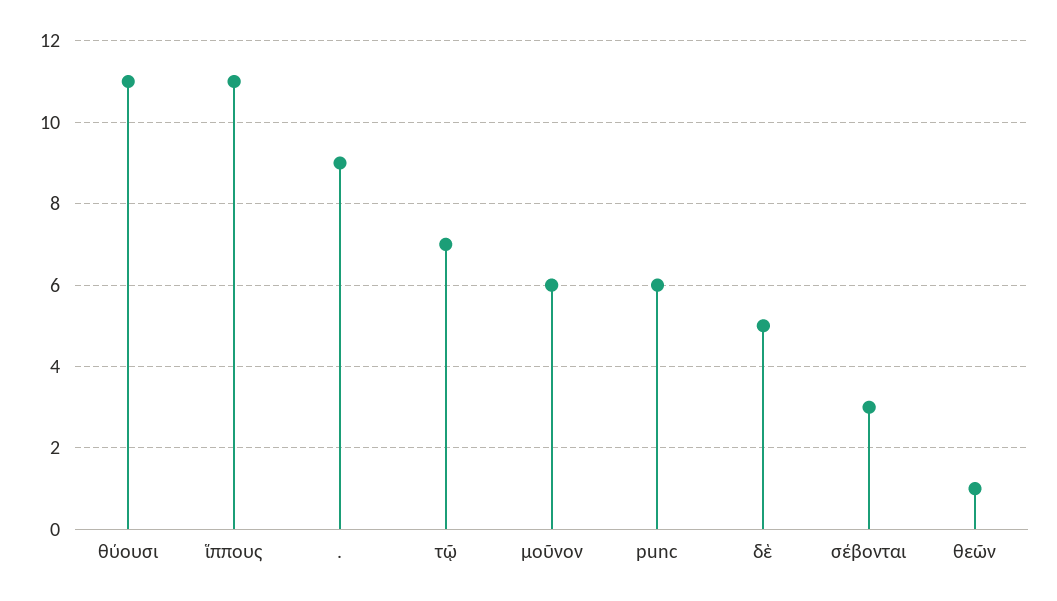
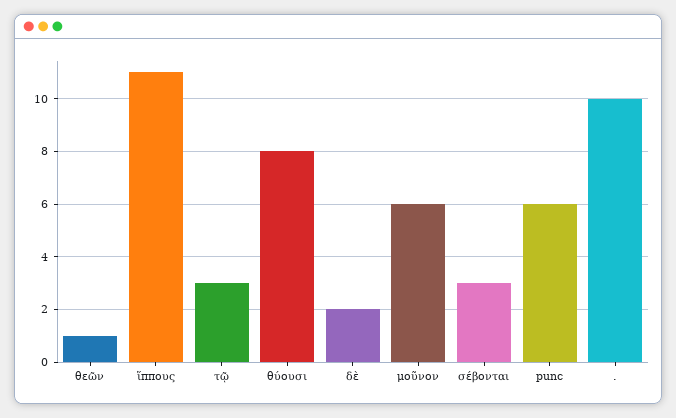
θύουσι: 11 -> 8
.: 9 -> 10
τῷ: 7 -> 3
δὲ: 5 -> 2

